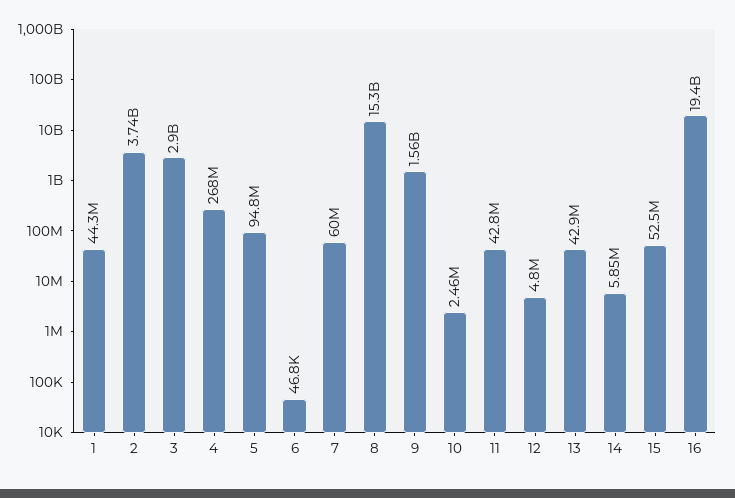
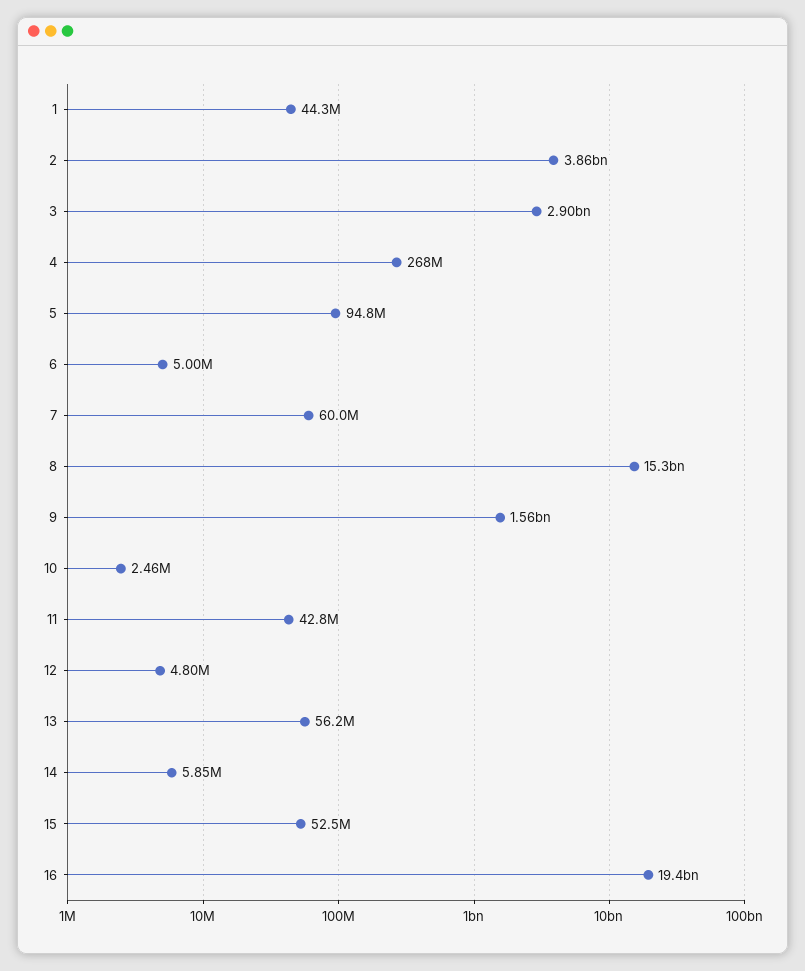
2: 3740000000 -> 3860000000
6: 46800 -> 5000000
13: 42900000 -> 56200000

